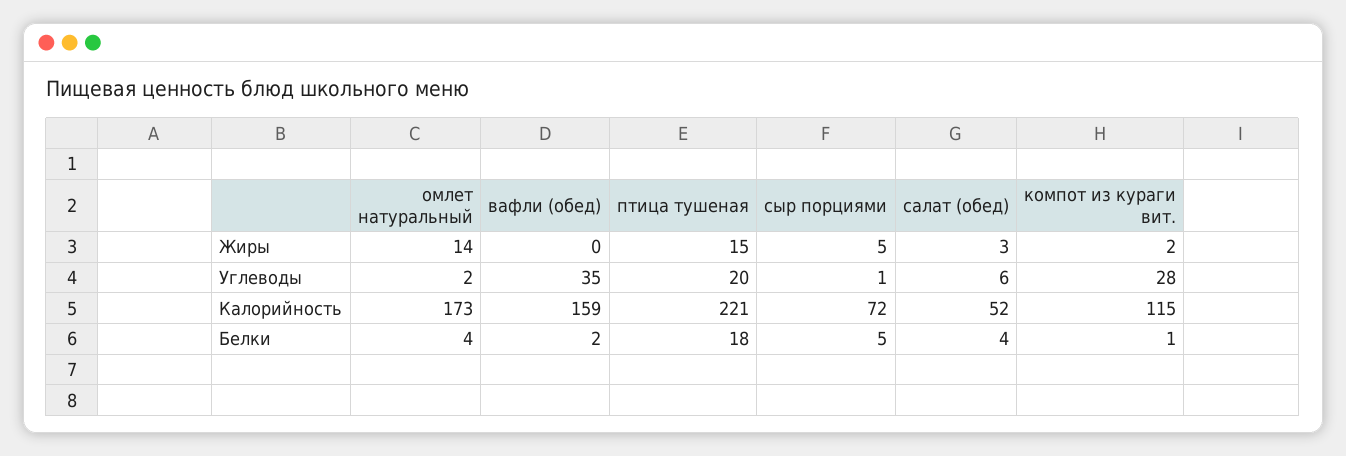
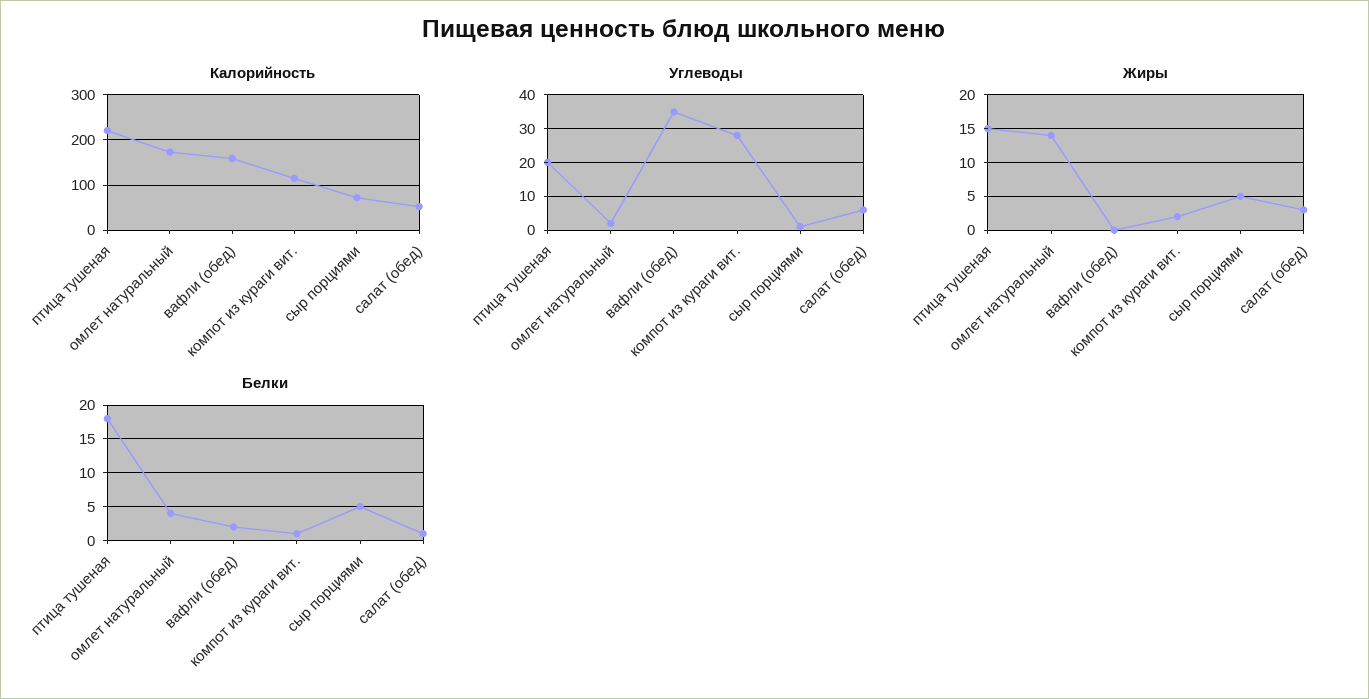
Белки, салат (обед): 4 -> 1

